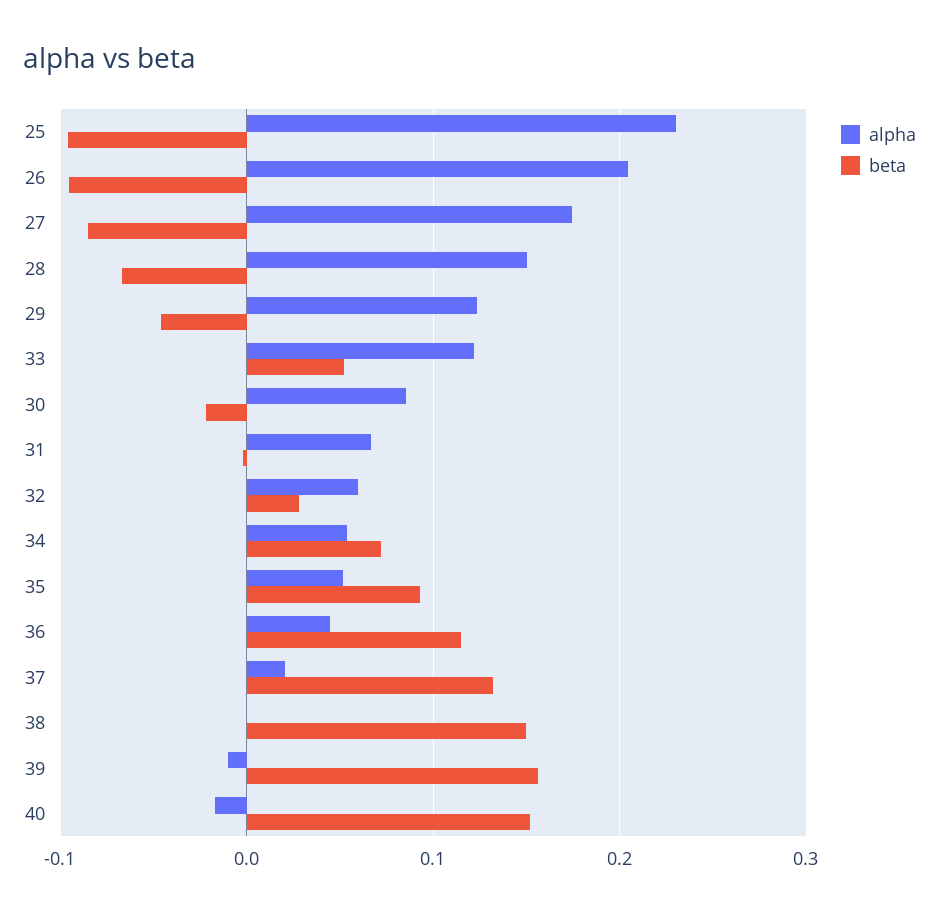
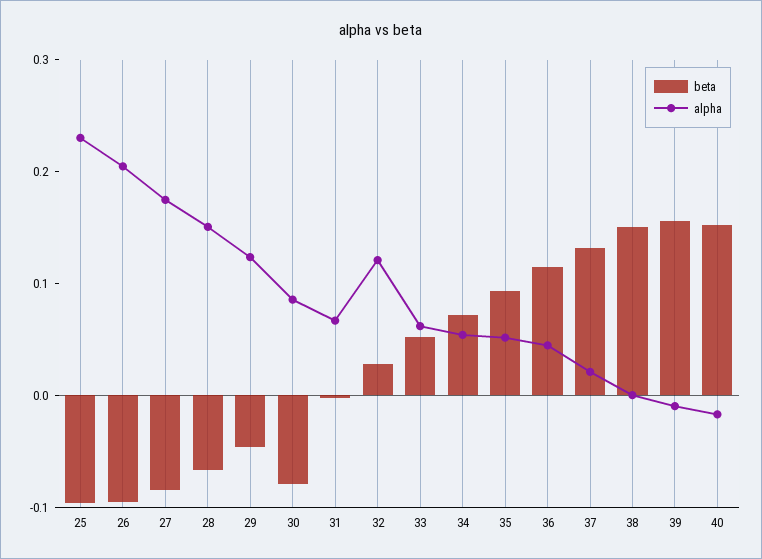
alpha, 33: 0.12 -> 0.06
beta, 30: -0.02 -> -0.08
alpha, 32: 0.06 -> 0.12

